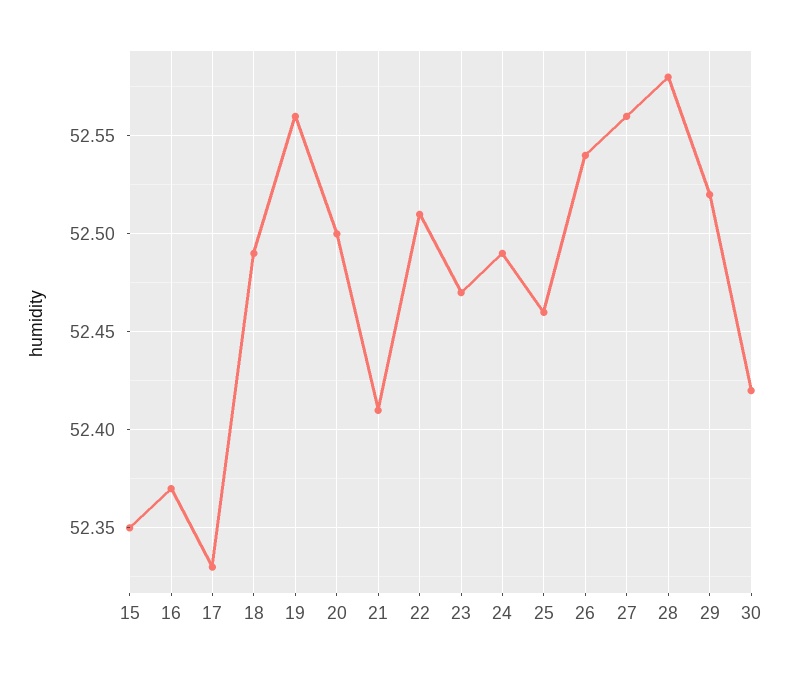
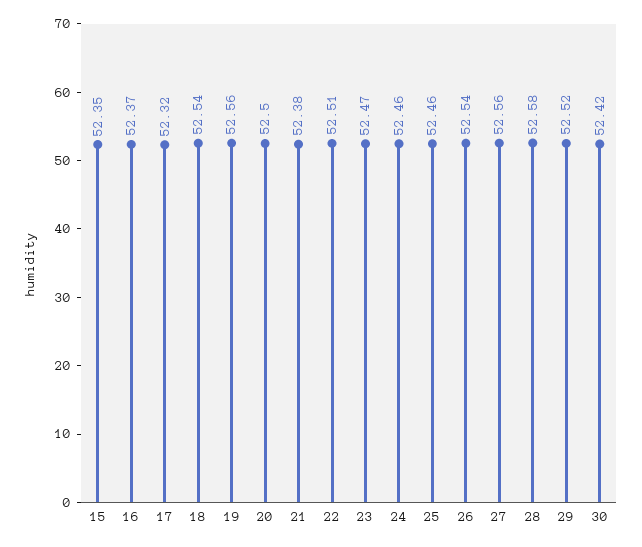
17: 52.33 -> 52.32
18: 52.49 -> 52.54
21: 52.41 -> 52.38
24: 52.49 -> 52.46

